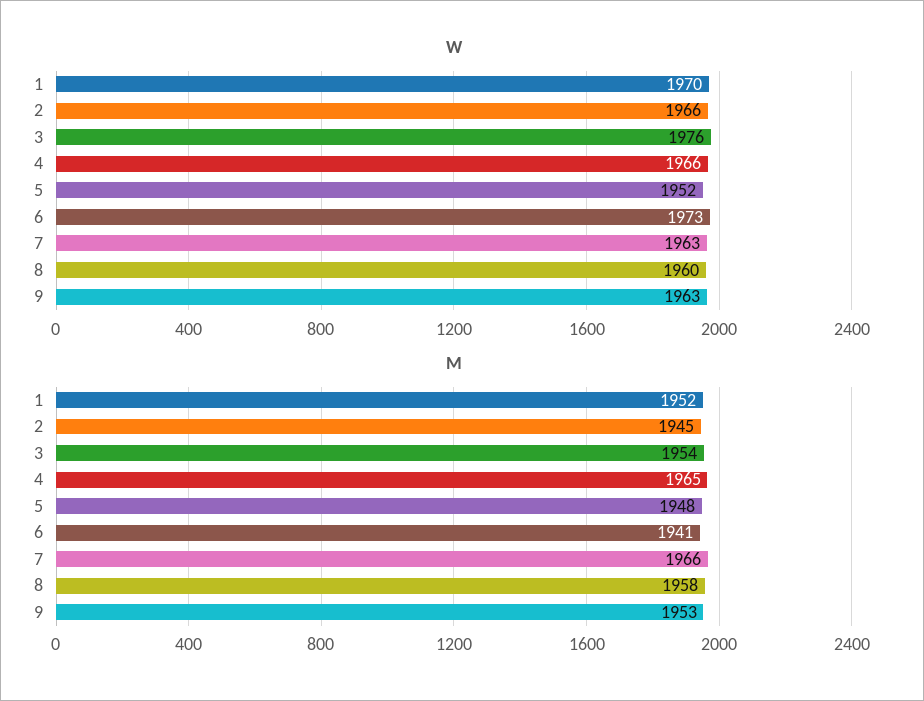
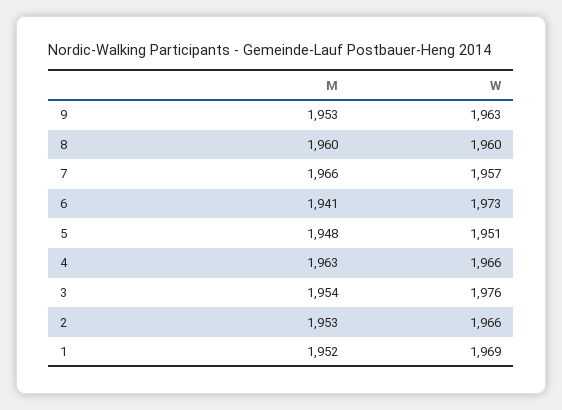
W, 1: 1970 -> 1969
W, 5: 1952 -> 1951
W, 7: 1963 -> 1957
M, 2: 1945 -> 1953
M, 4: 1965 -> 1963
M, 8: 1958 -> 1960

